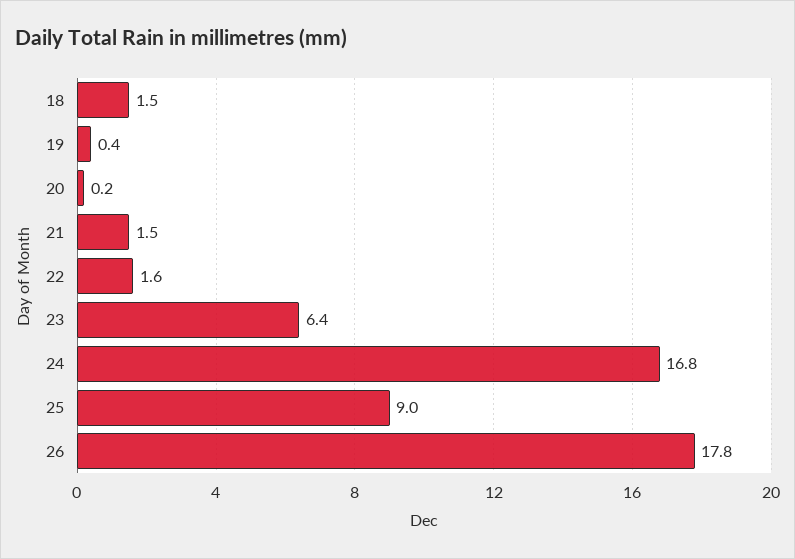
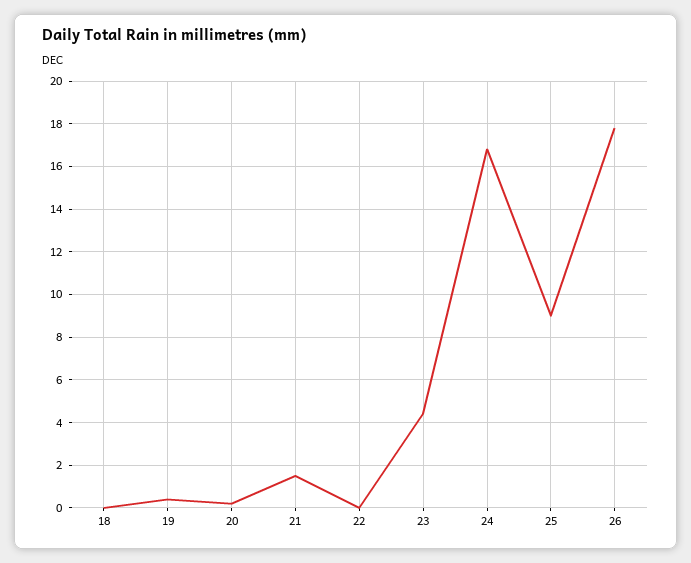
18: 1.5 -> 0
22: 1.6 -> 0
23: 6.4 -> 4.5

